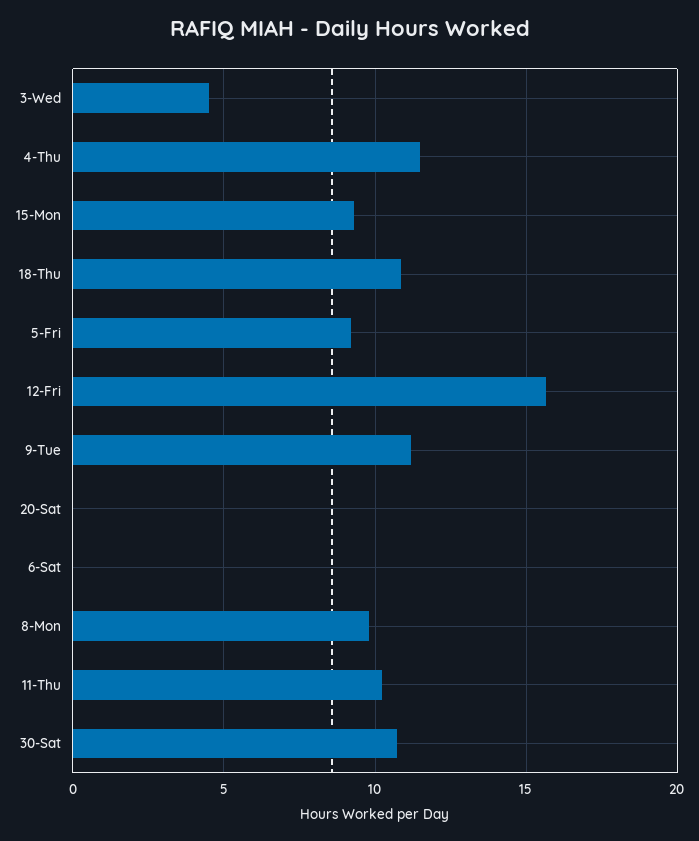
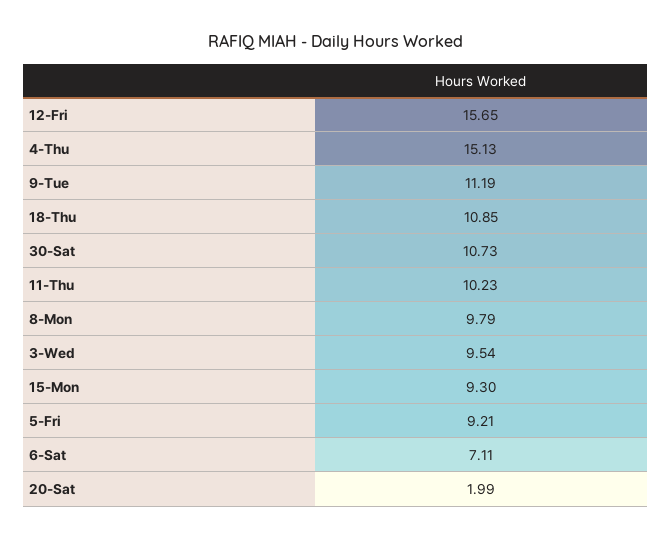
3-Wed: 4.5 -> 9.54
4-Thu: 11.5 -> 15.13
20-Sat: 0 -> 1.99
6-Sat: 0 -> 7.11

